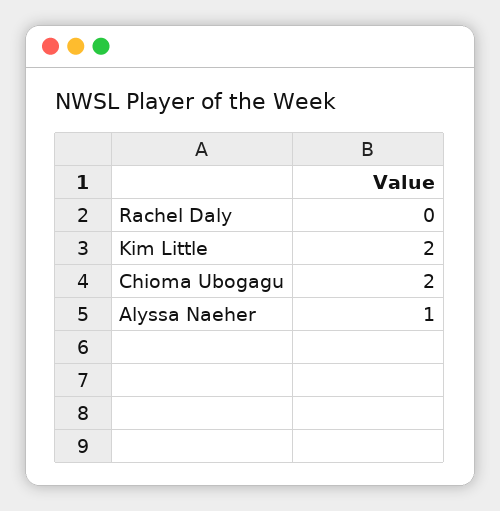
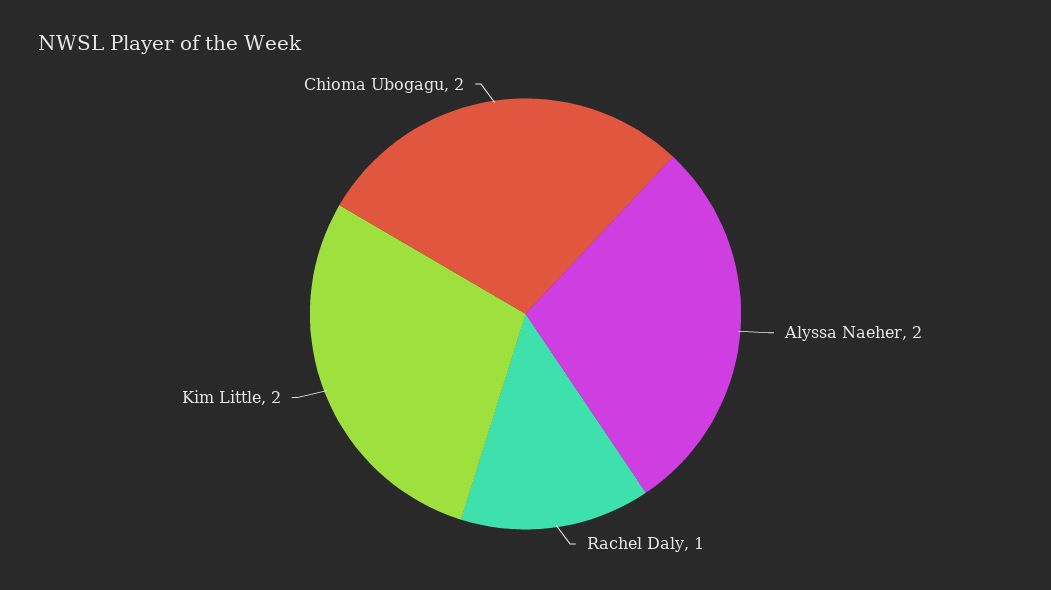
Rachel Daly: 0 -> 1
Alyssa Naeher: 1 -> 2

